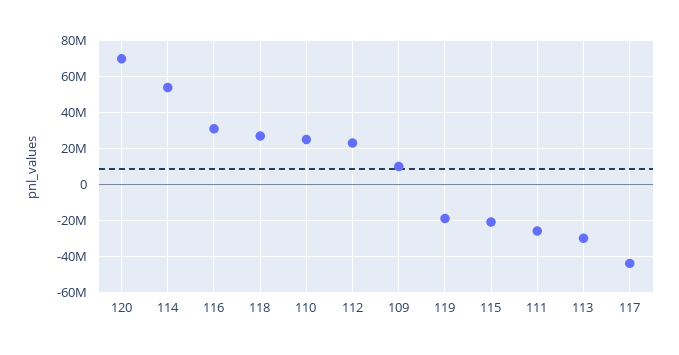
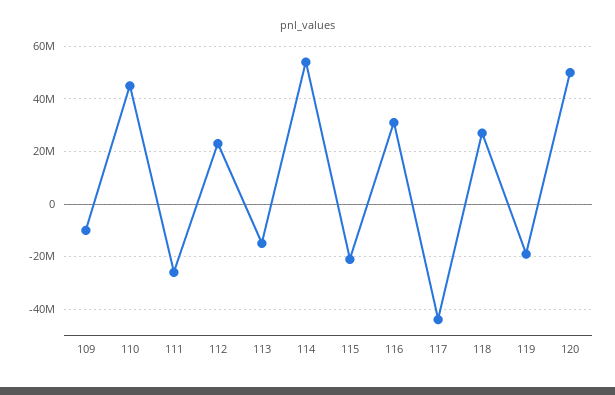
120: 70000000 -> 50000000
110: 25000000 -> 45000000
109: 10000000 -> -10000000
113: -30000000 -> -15000000

